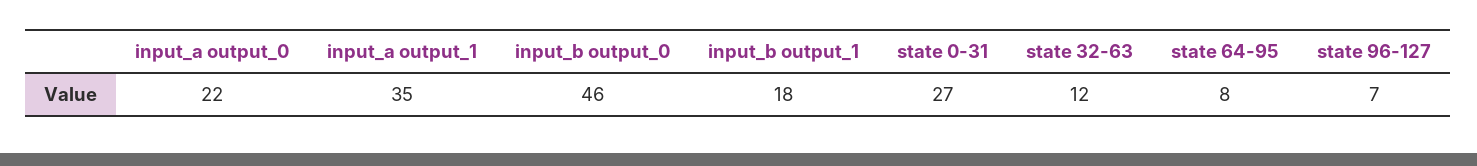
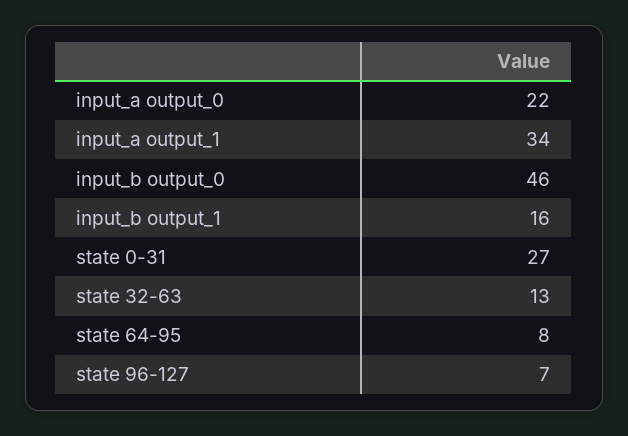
input_a output_1: 35 -> 34
input_b output_1: 18 -> 16
state 32-63: 12 -> 13

